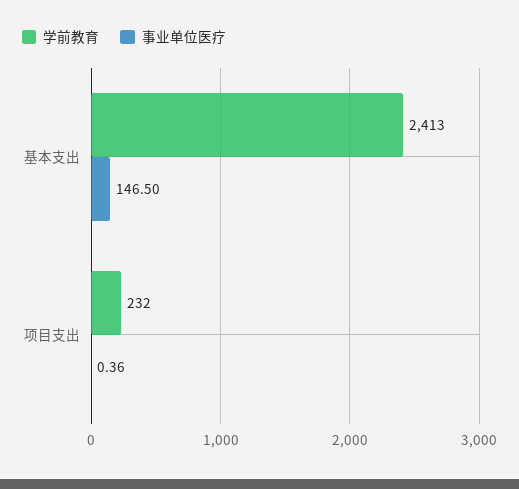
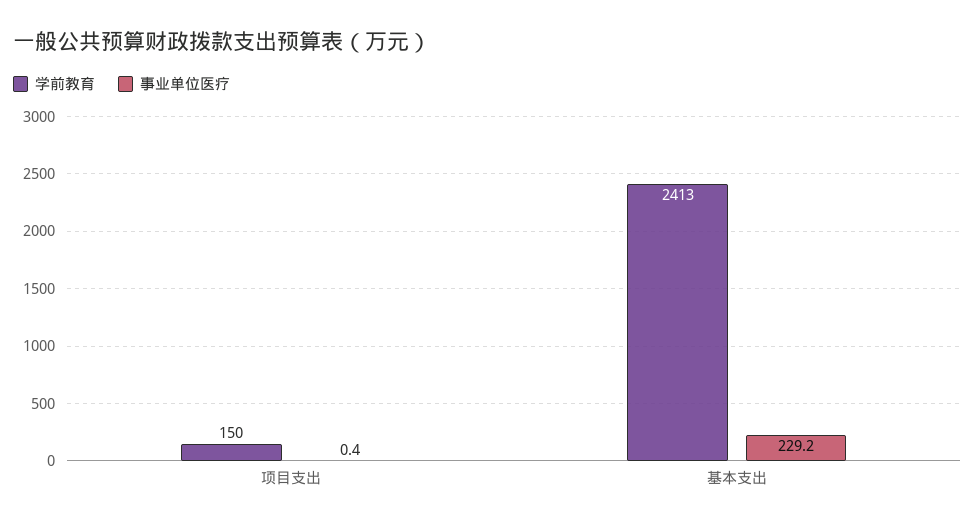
事业单位医疗, 基本支出: 146.5 -> 229.2
学前教育, 项目支出: 232 -> 150

